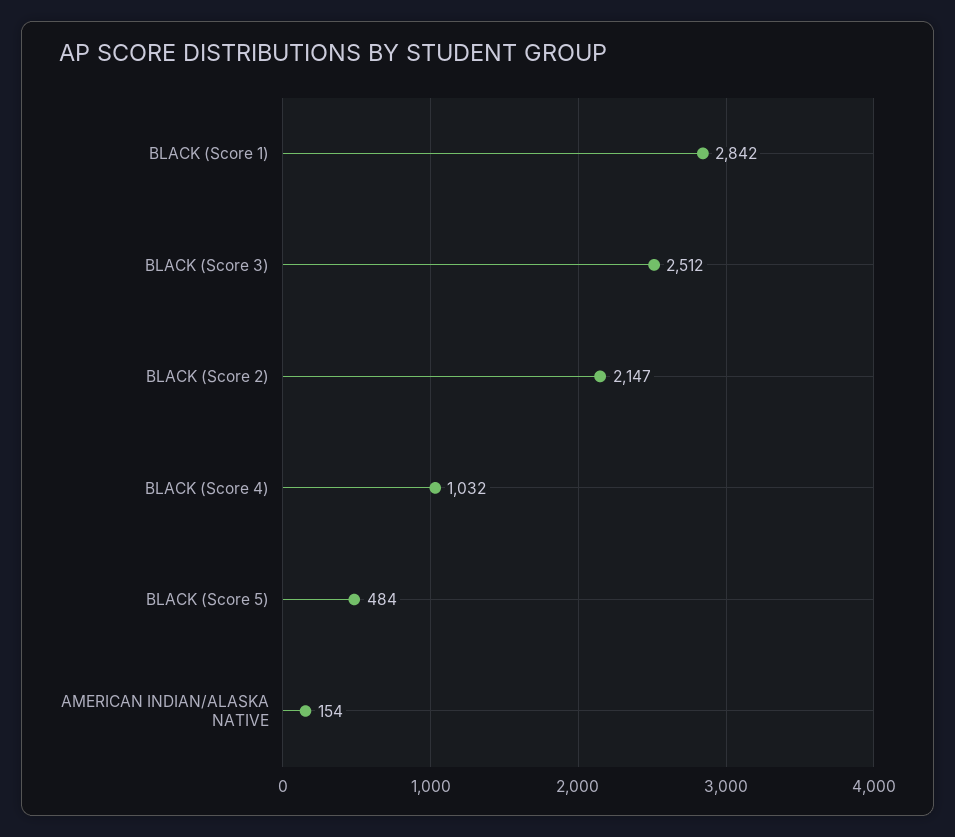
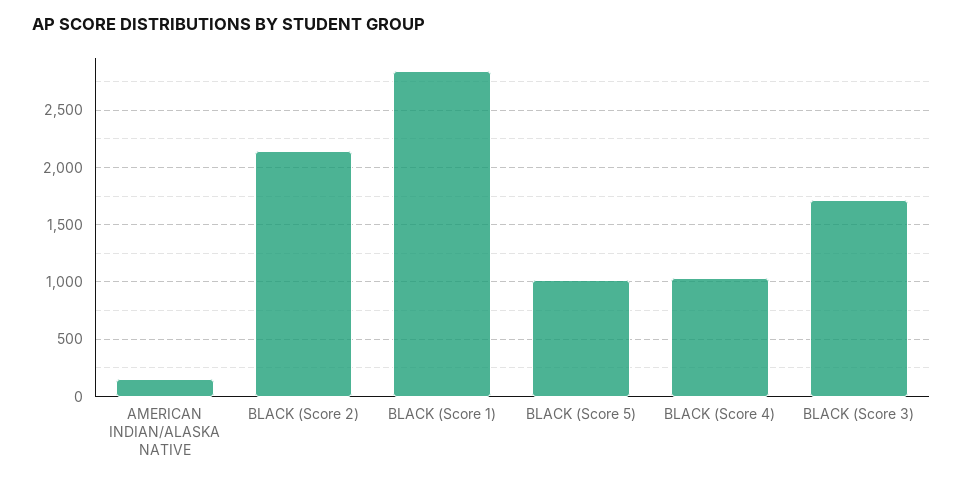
BLACK (Score 3): 2512 -> 1700
BLACK (Score 5): 484 -> 1000

